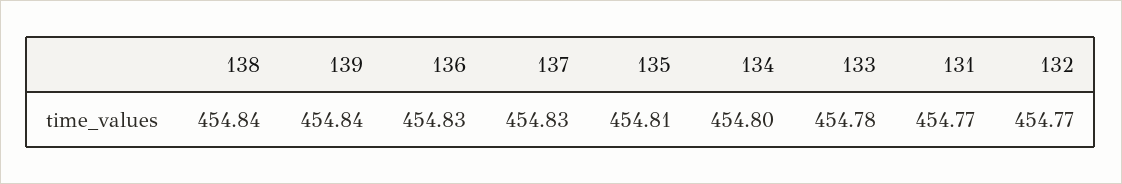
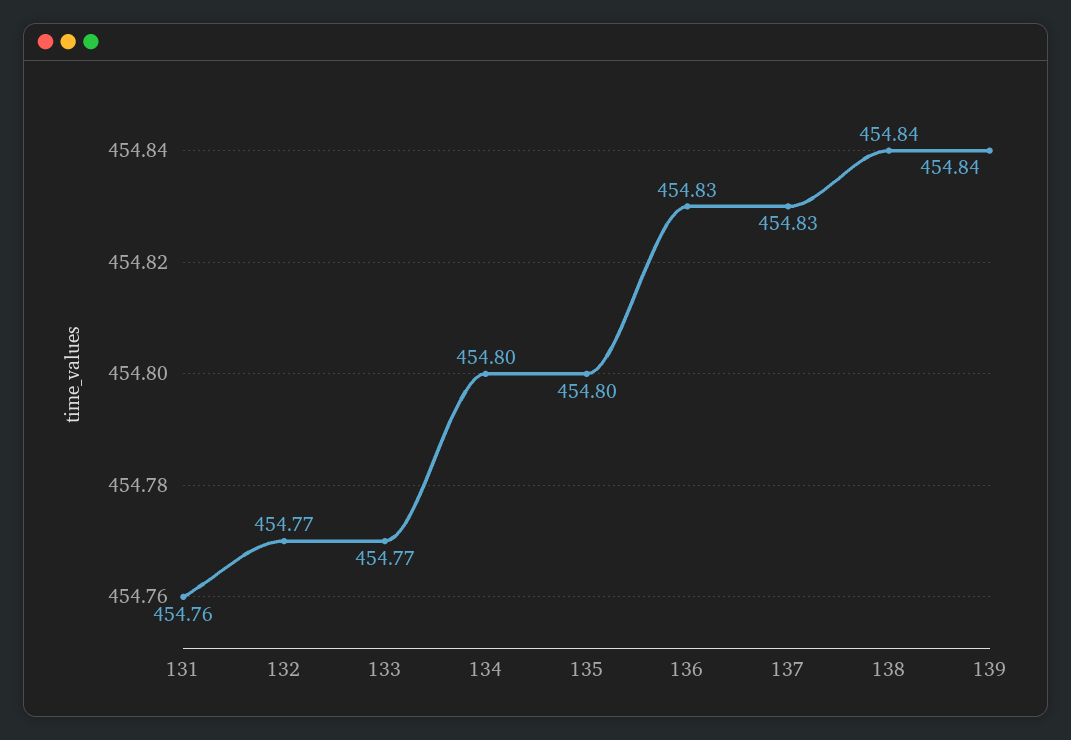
135: 454.81 -> 454.8
133: 454.78 -> 454.77
131: 454.77 -> 454.76

